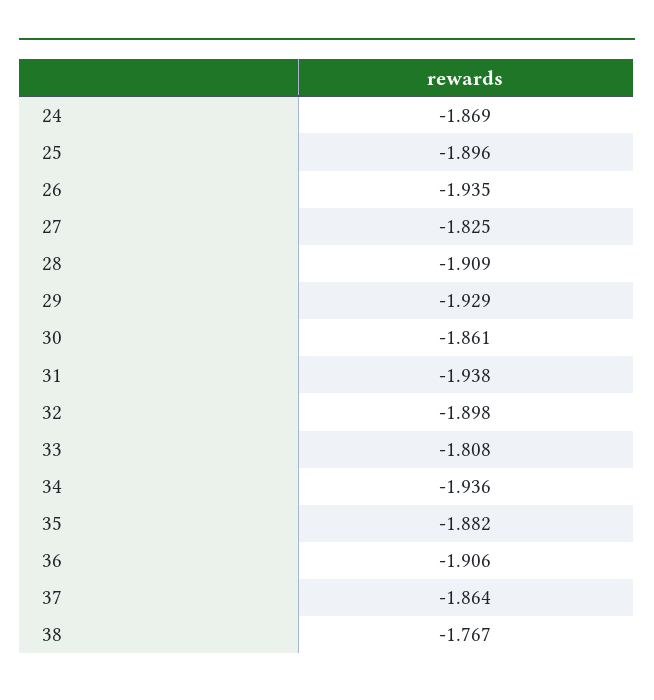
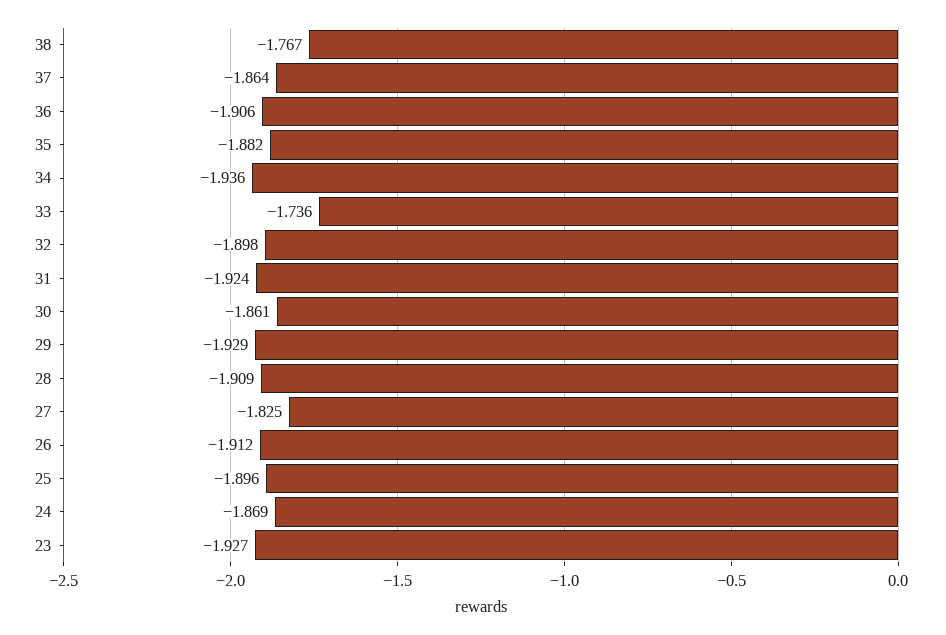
26: -1.935 -> -1.912
31: -1.938 -> -1.924
33: -1.808 -> -1.736
23: none -> -1.927

